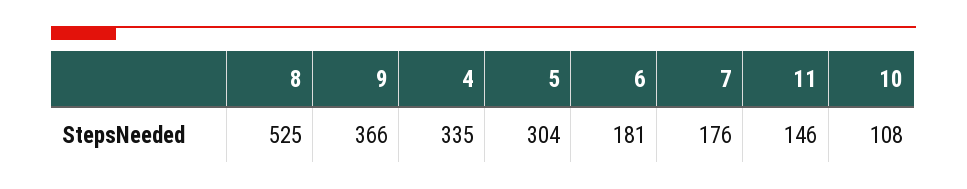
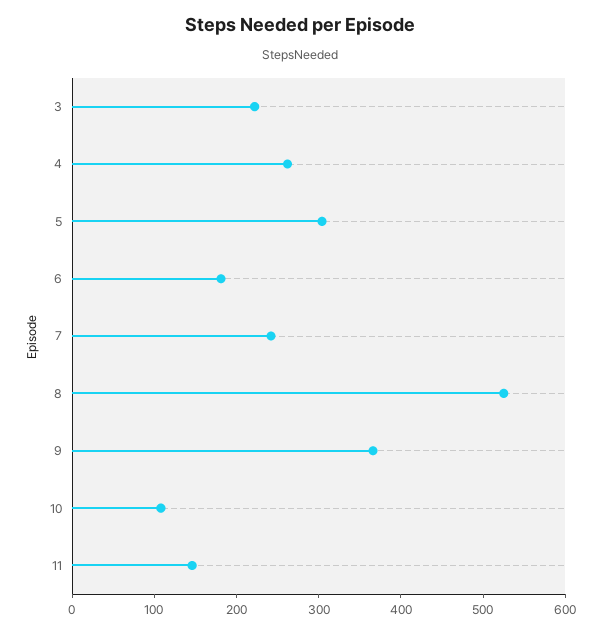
4: 335 -> 260
7: 176 -> 240
3: none -> 220

